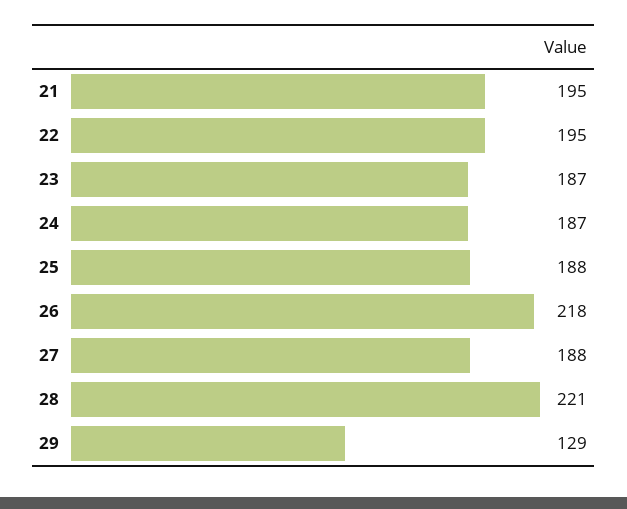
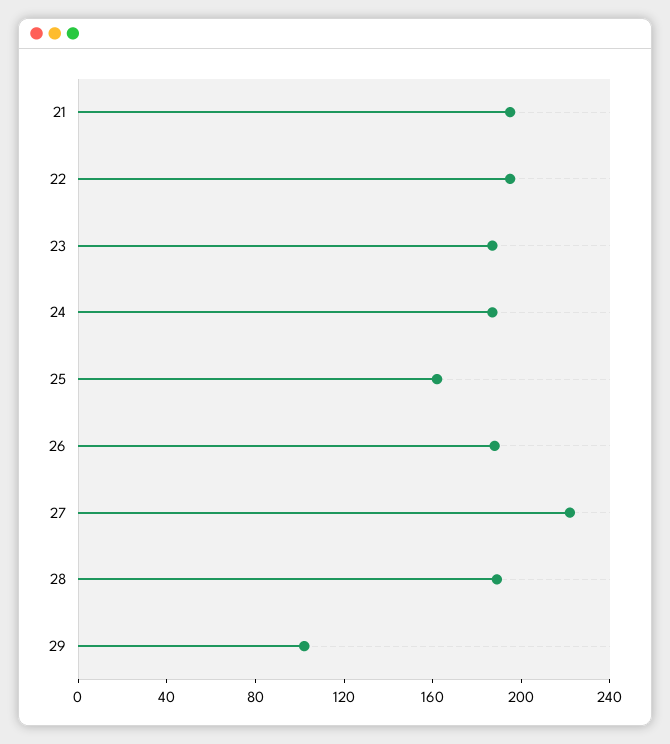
25: 188 -> 160
26: 218 -> 190
27: 188 -> 220
28: 221 -> 190
29: 129 -> 100

